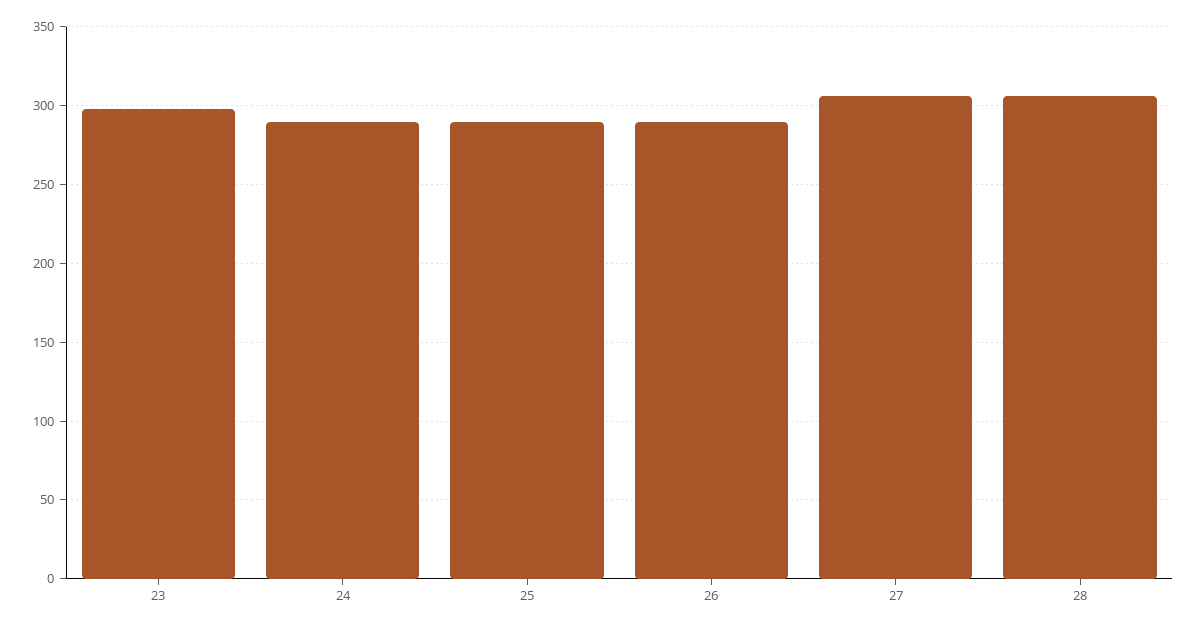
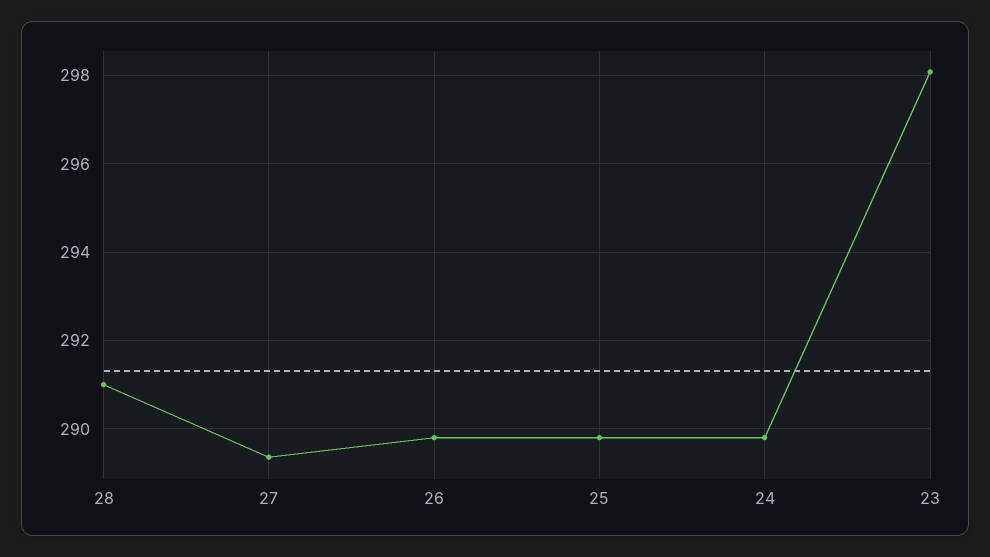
27: 305 -> 289.4
28: 305 -> 291

